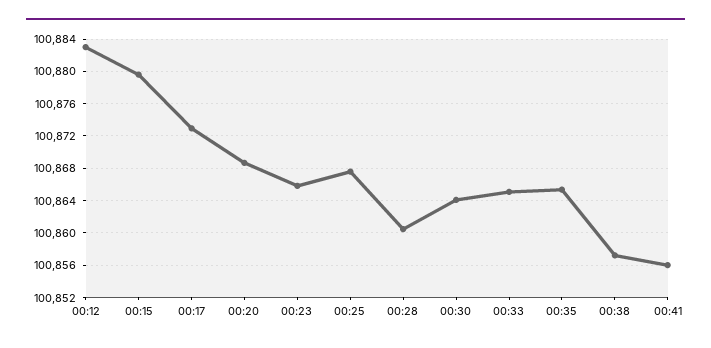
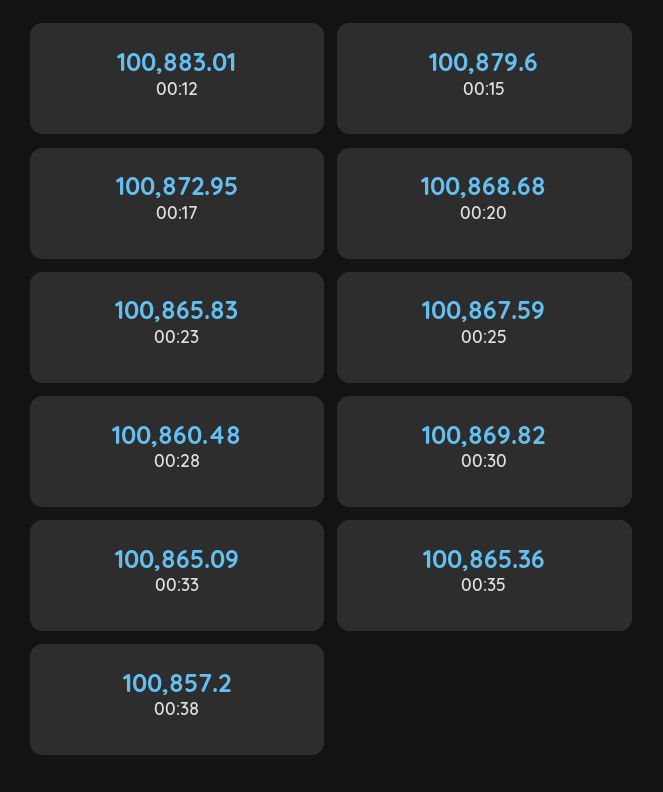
00:30: 100864 -> 100869.82
00:41: 100856 -> none

